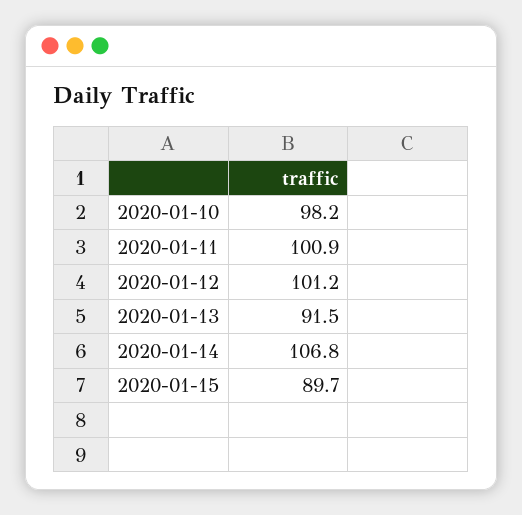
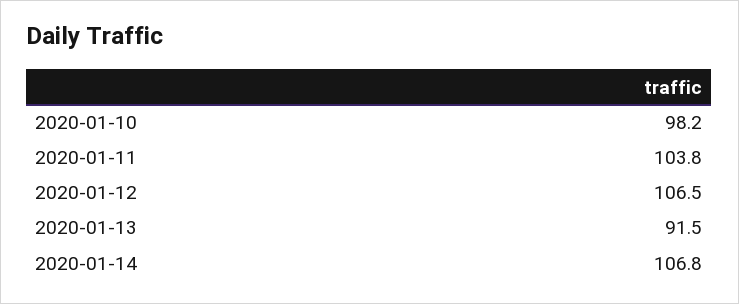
2020-01-11: 100.9 -> 103.8
2020-01-12: 101.2 -> 106.5
2020-01-15: 89.7 -> none

